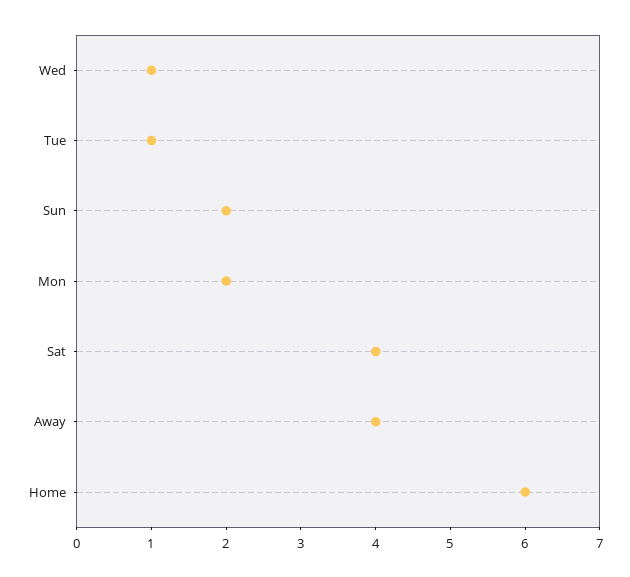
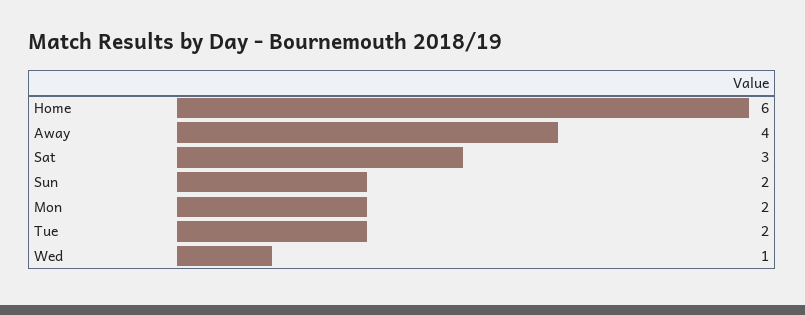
Tue: 1 -> 2
Sat: 4 -> 3

